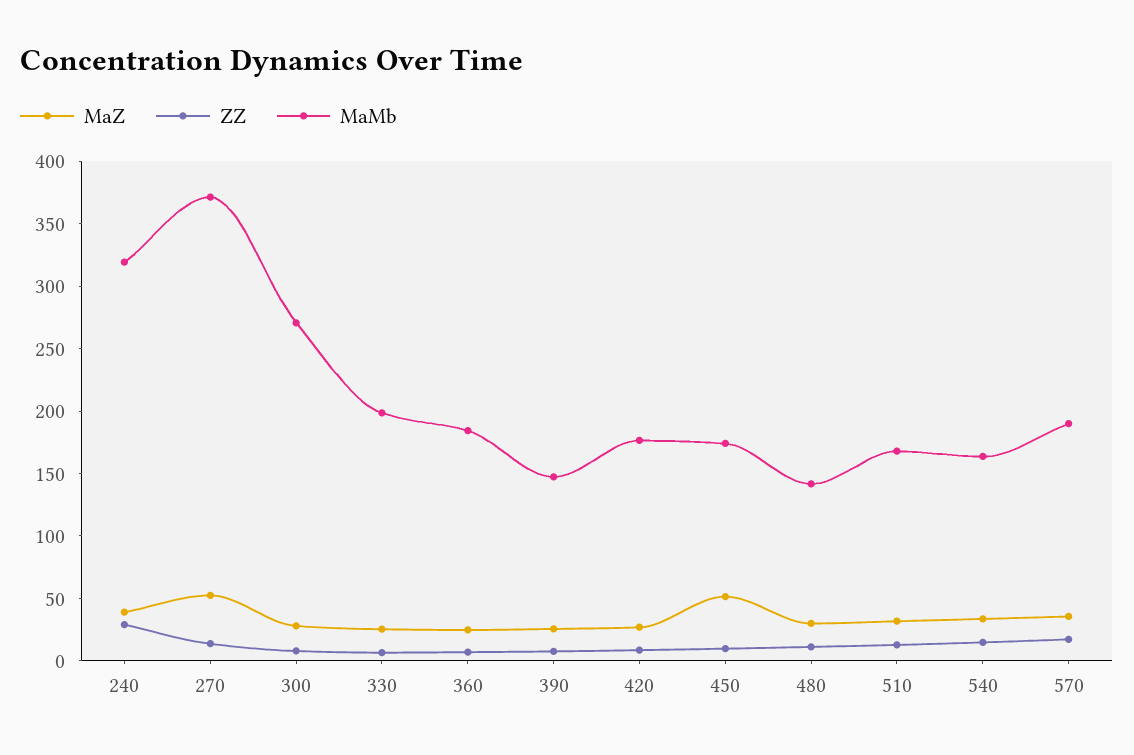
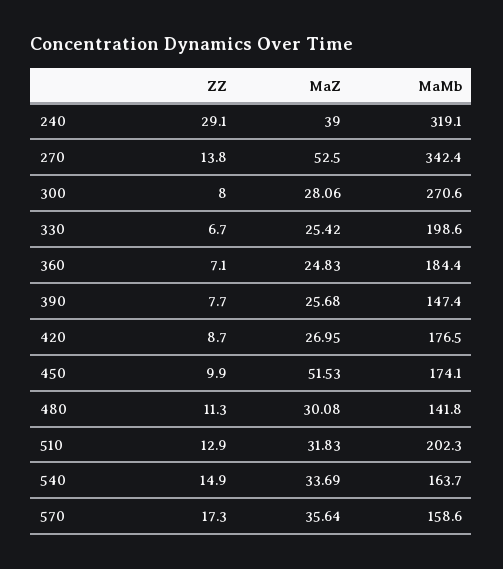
MaMb, 270: 370 -> 342.4
MaMb, 510: 170 -> 202.3
MaMb, 570: 190 -> 158.6

